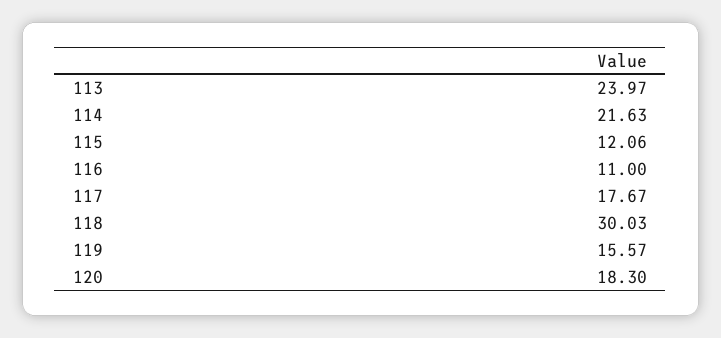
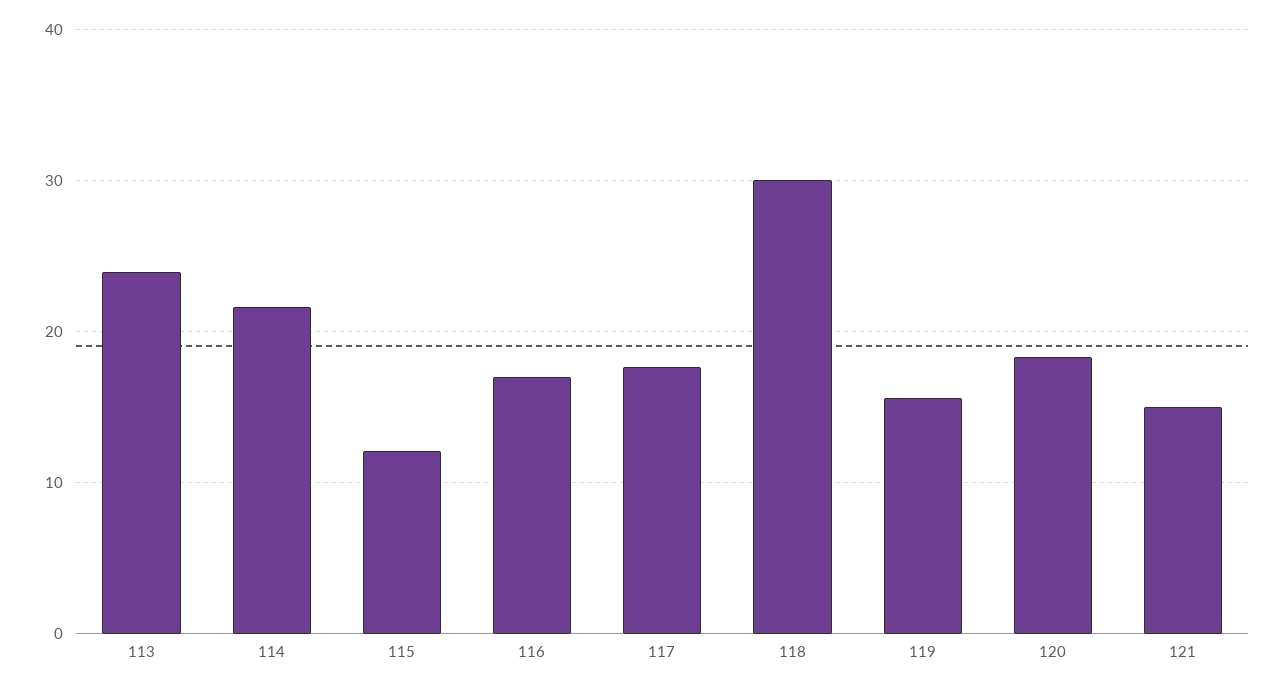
116: 11 -> 17
121: none -> 15

